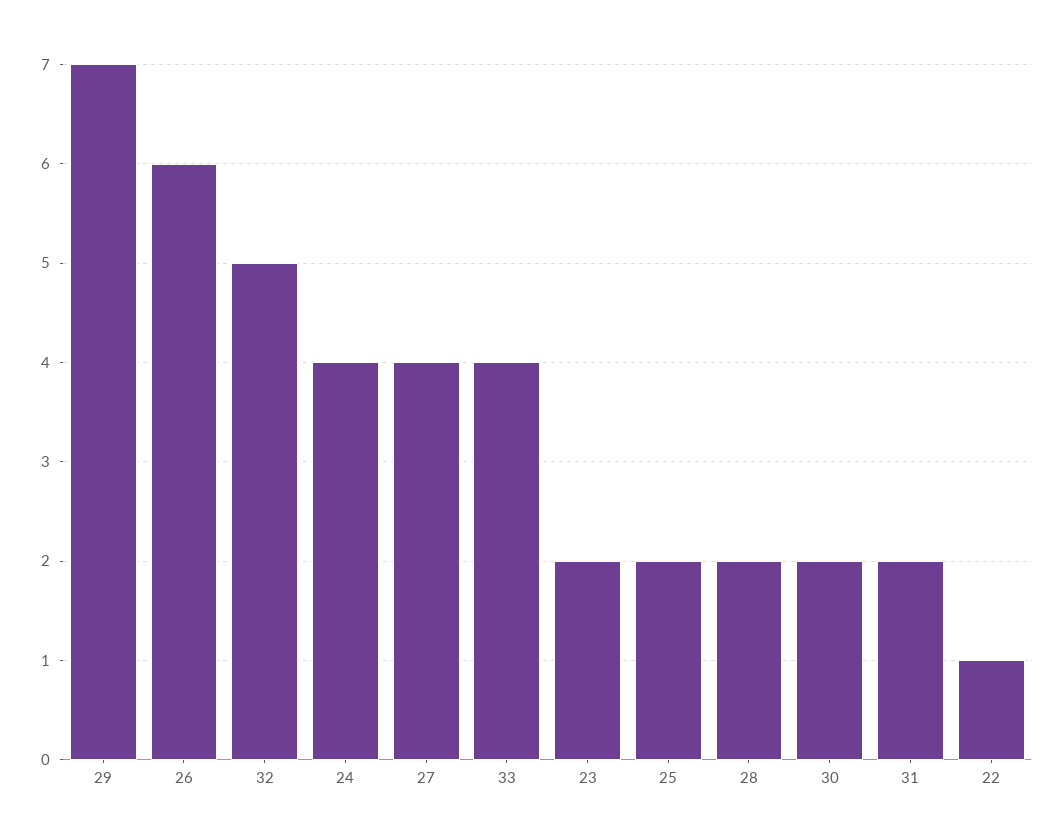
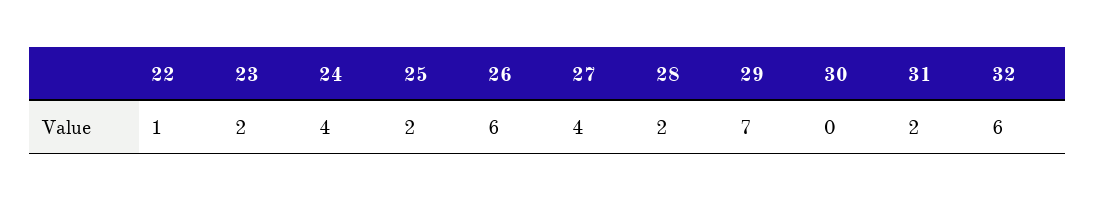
32: 5 -> 6
33: 4 -> none
30: 2 -> 0

